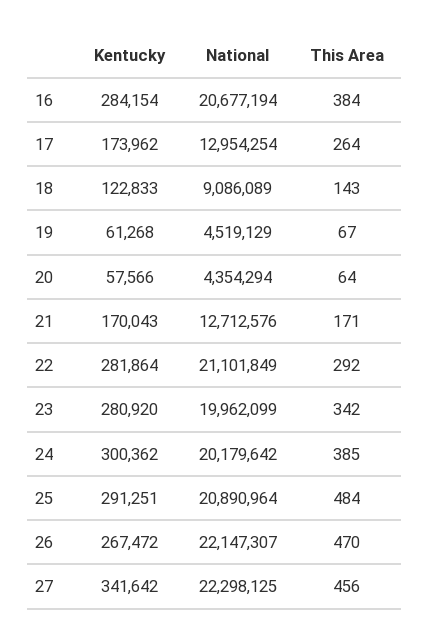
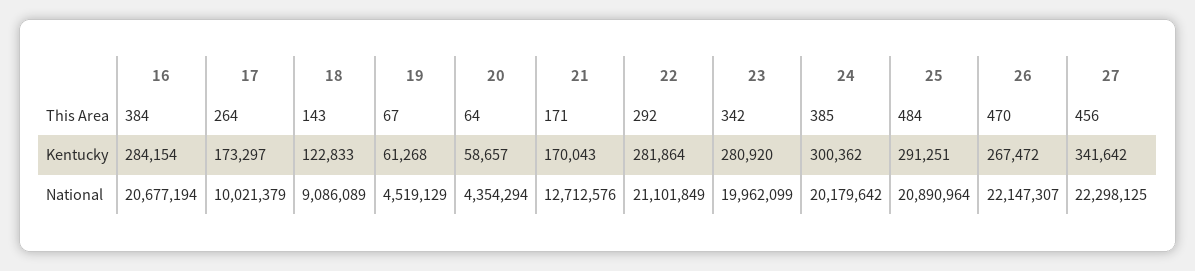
Kentucky, 17: 173962 -> 173297
National, 17: 12954254 -> 10021379
Kentucky, 20: 57566 -> 58657

